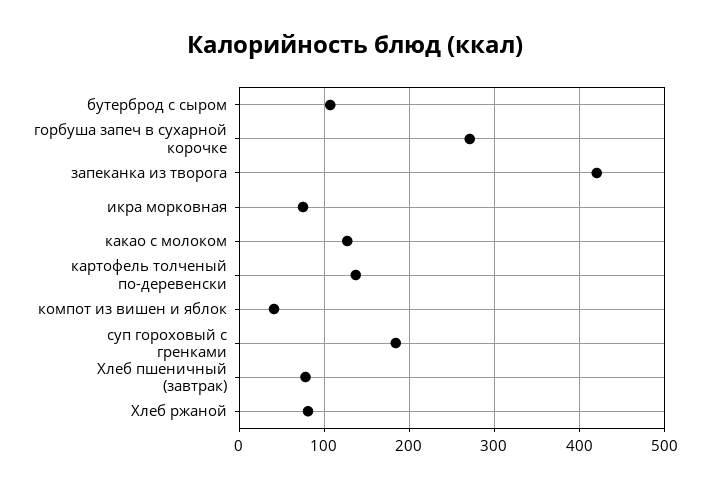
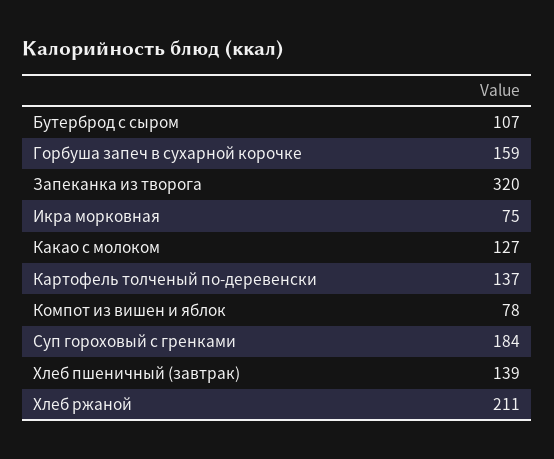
горбуша запеч в сухарной корочке: 270 -> 159
запеканка из творога: 420 -> 320
компот из вишен и яблок: 40 -> 78
Хлеб пшеничный (завтрак): 80 -> 139
Хлеб ржаной: 80 -> 211

